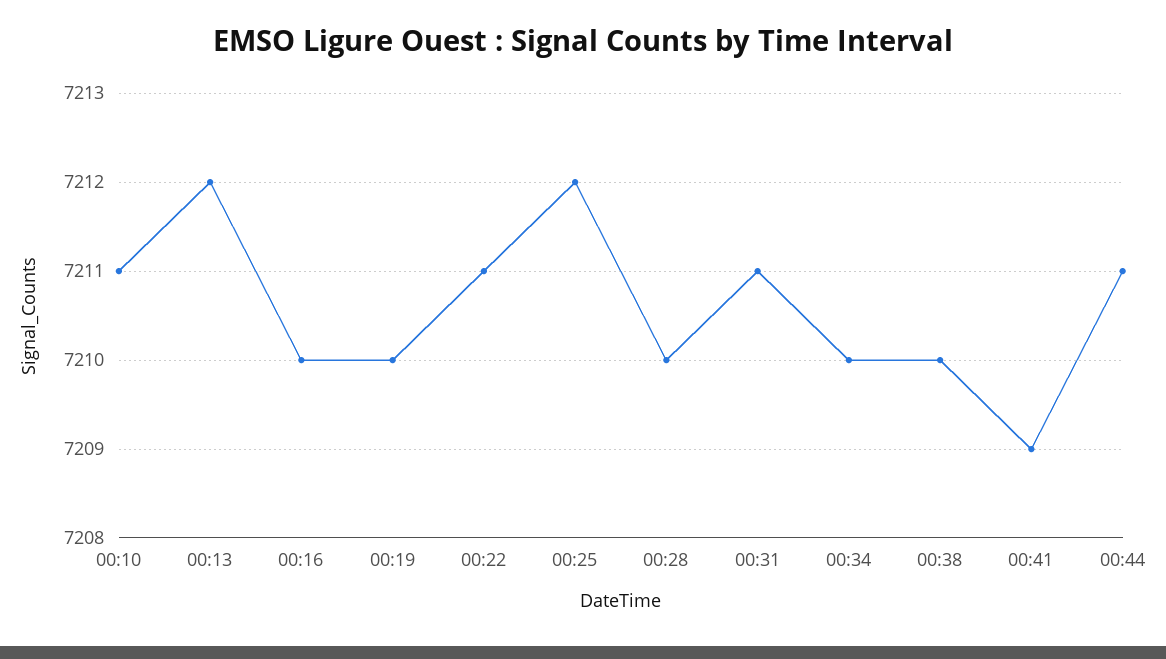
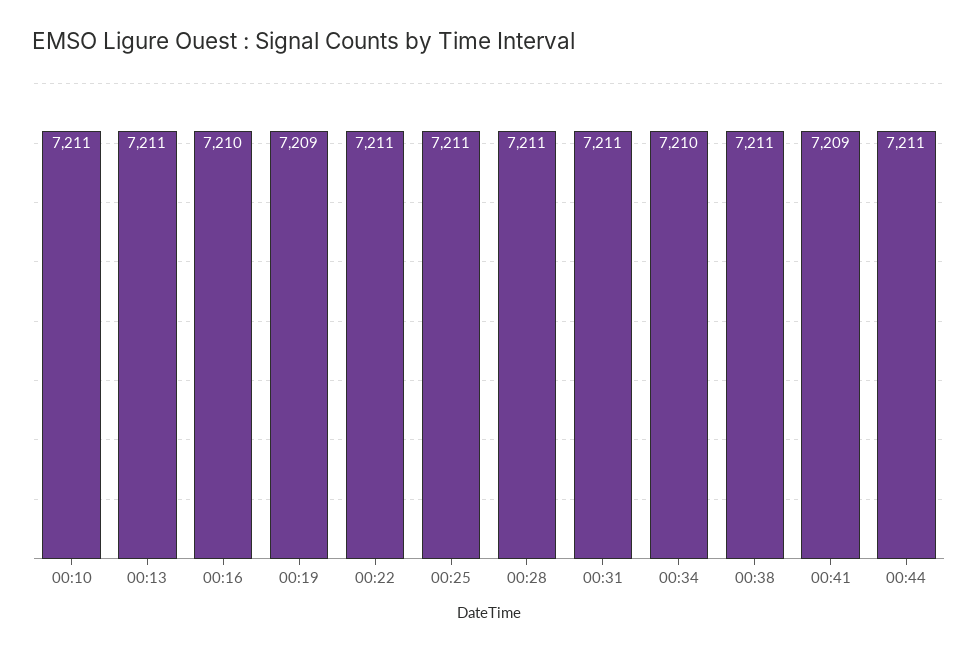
00:13: 7212 -> 7211
00:19: 7210 -> 7209
00:25: 7212 -> 7211
00:28: 7210 -> 7211
00:38: 7210 -> 7211

